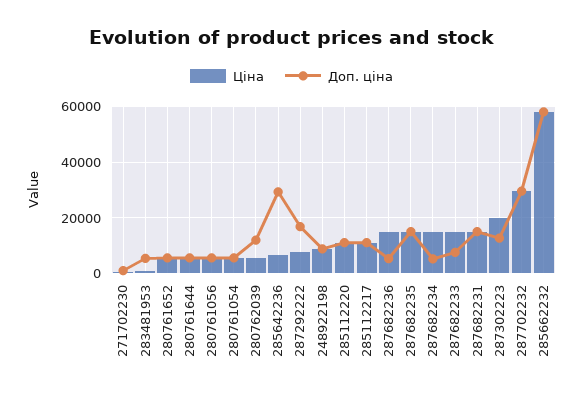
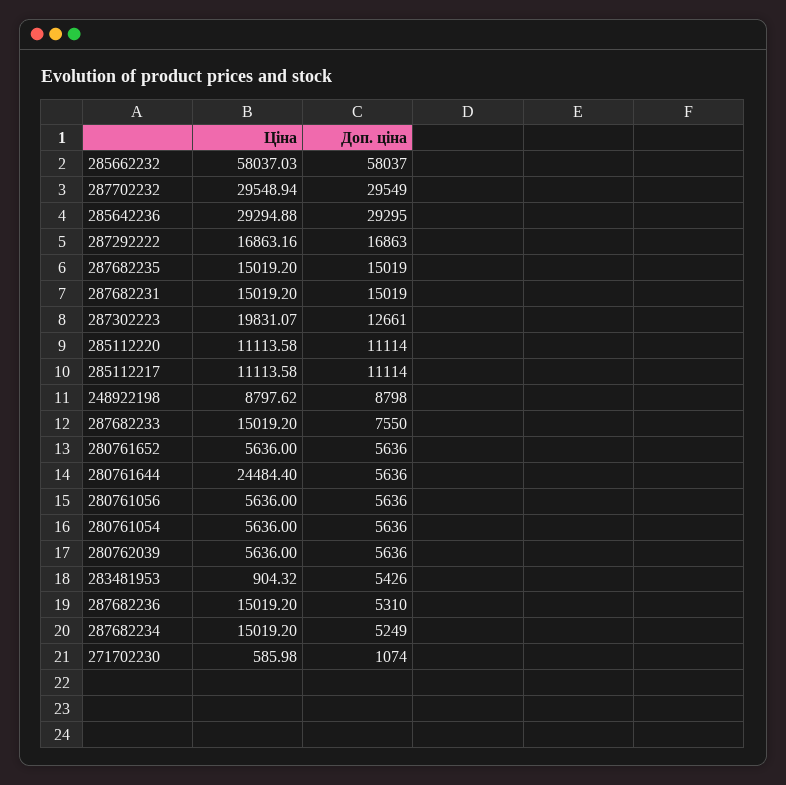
Ціна, 280761644: 5000 -> 24484.4
Доп. ціна, 280762039: 12500 -> 5636
Ціна, 285642236: 7500 -> 29294.88
Ціна, 287292222: 7500 -> 16863.16

